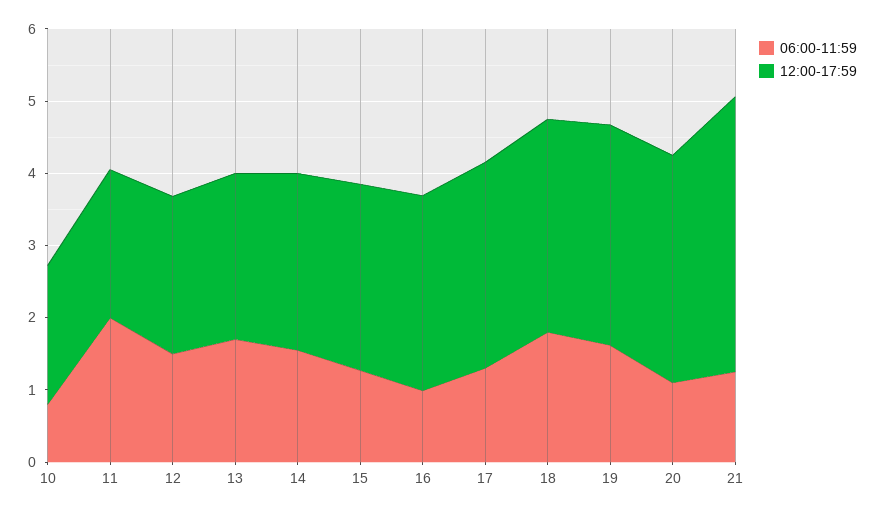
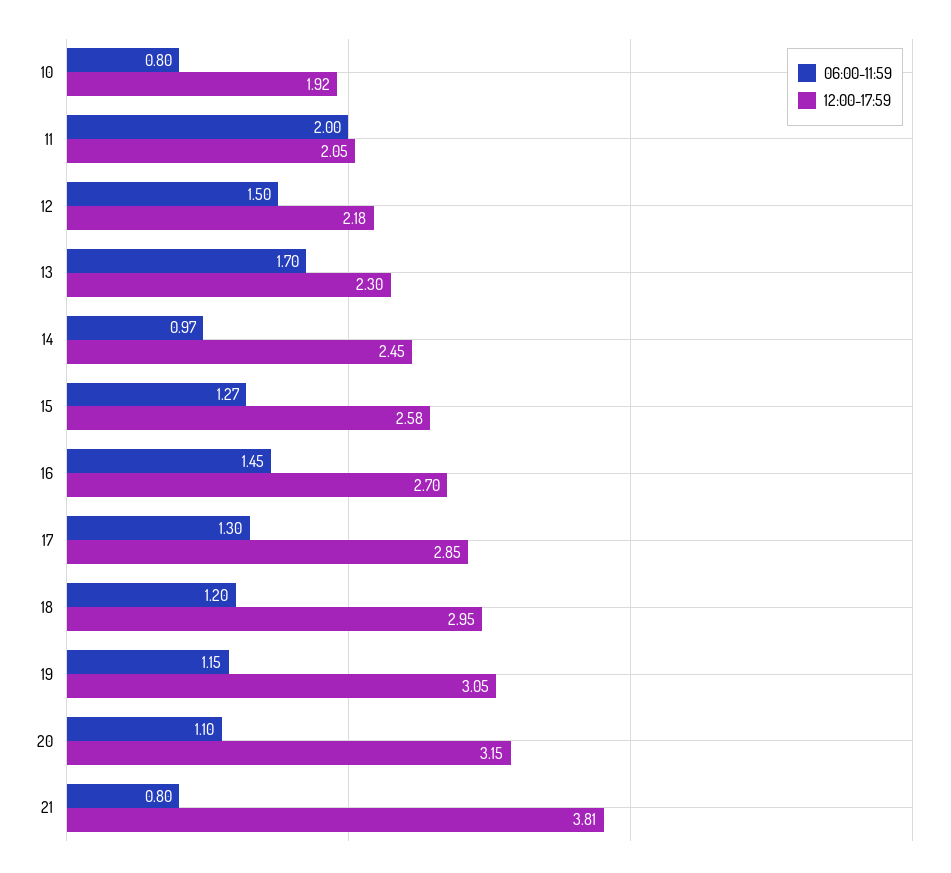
06:00-11:59, 14: 1.6 -> 0.97
06:00-11:59, 16: 1 -> 1.45
06:00-11:59, 18: 1.8 -> 1.2
06:00-11:59, 19: 1.6 -> 1.15
06:00-11:59, 21: 1.2 -> 0.8

